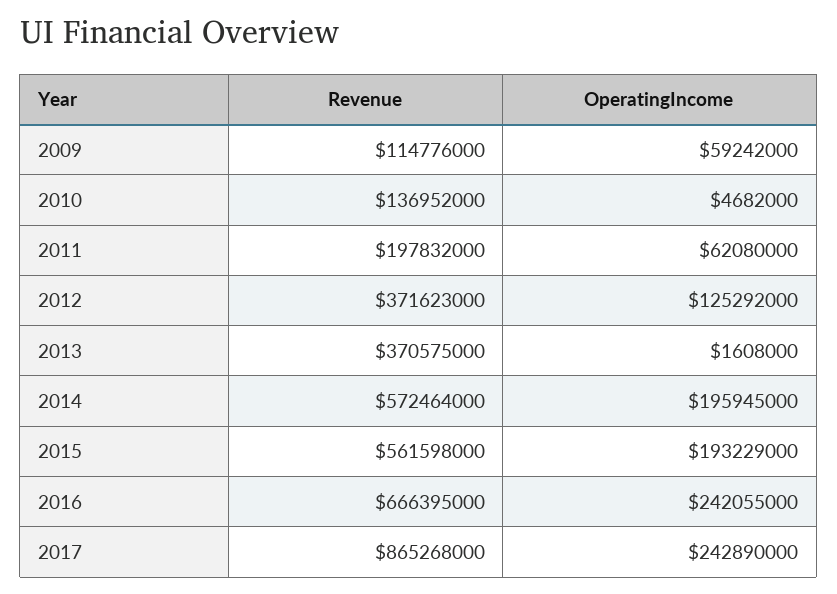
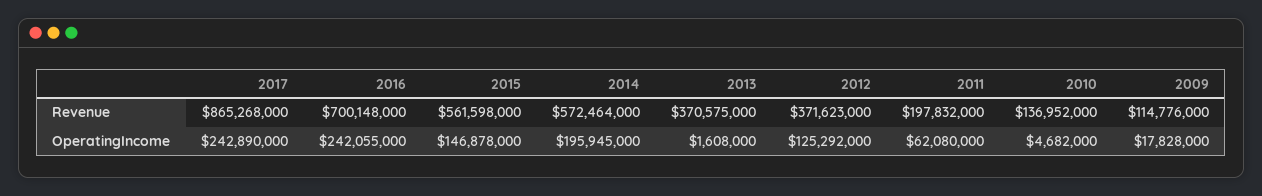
OperatingIncome, 2009: 59242000 -> 17828000
OperatingIncome, 2015: 193229000 -> 146878000
Revenue, 2016: 666395000 -> 700148000

